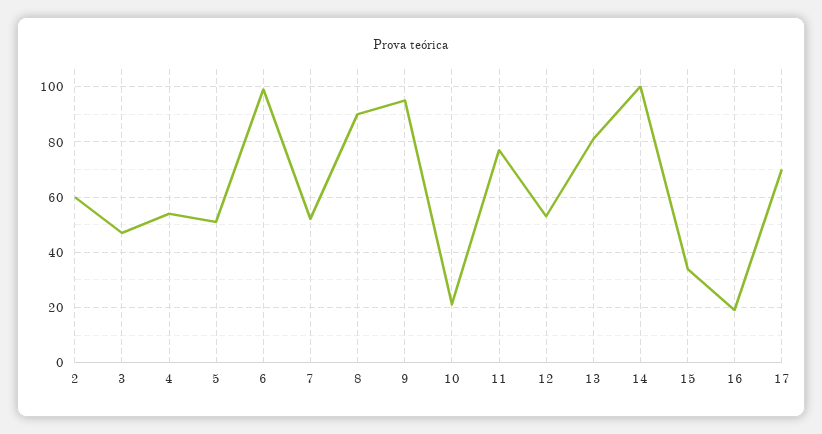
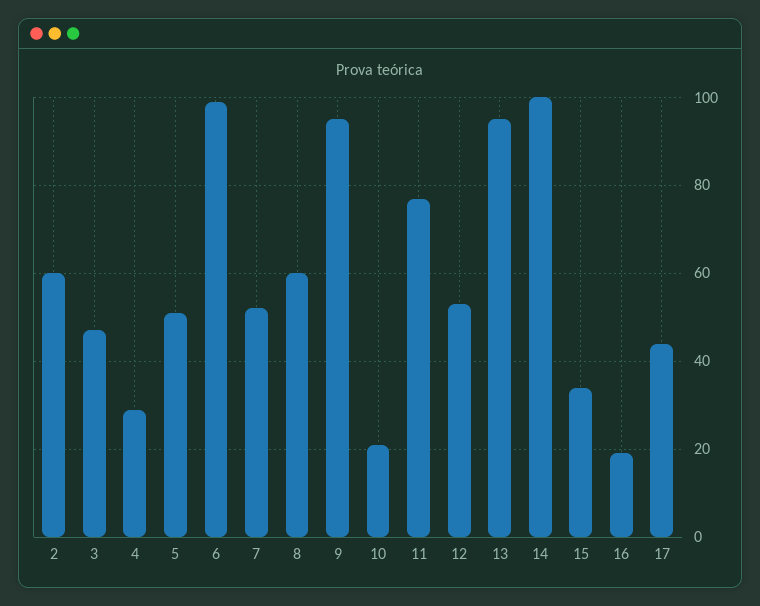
4: 55 -> 30
8: 90 -> 60
13: 80 -> 95
17: 70 -> 45

